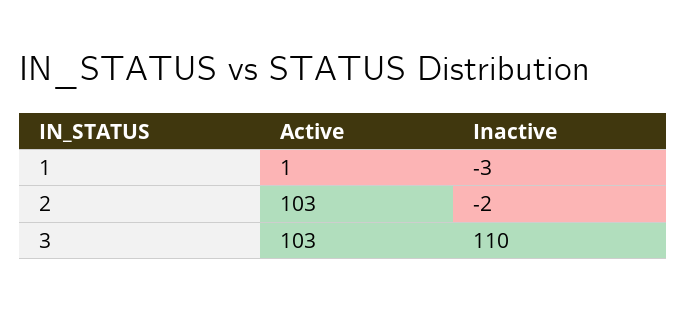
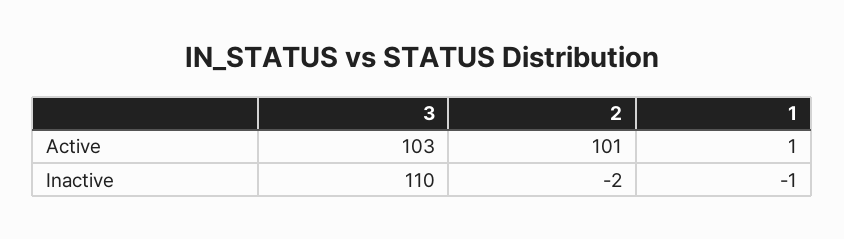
Inactive, 1: -3 -> -1
Active, 2: 103 -> 101

